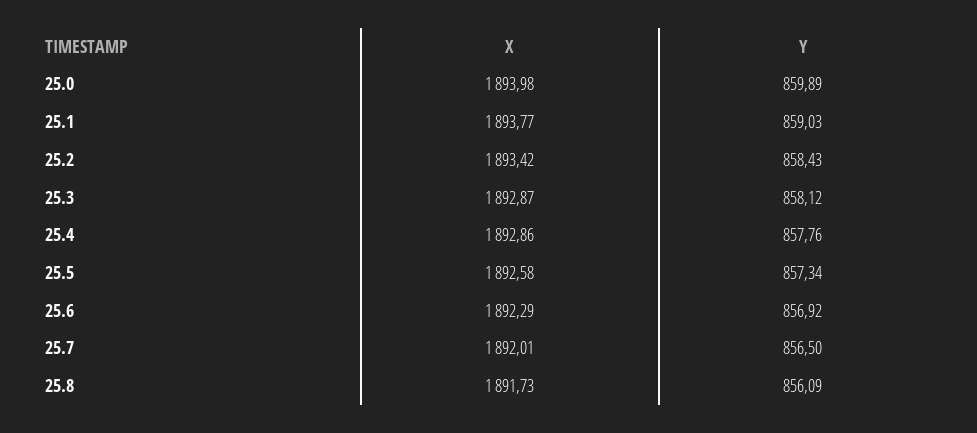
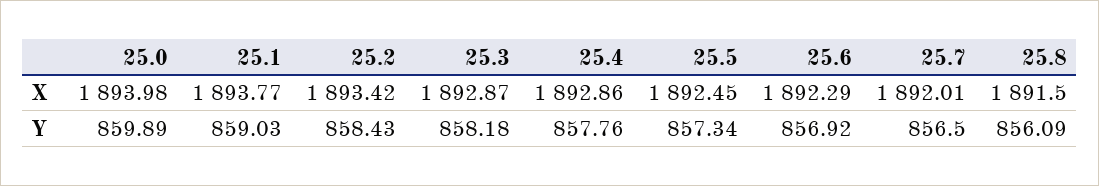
Y, 25.3: 858.12 -> 858.18
X, 25.5: 1892.58 -> 1892.45
X, 25.8: 1891.73 -> 1891.5

